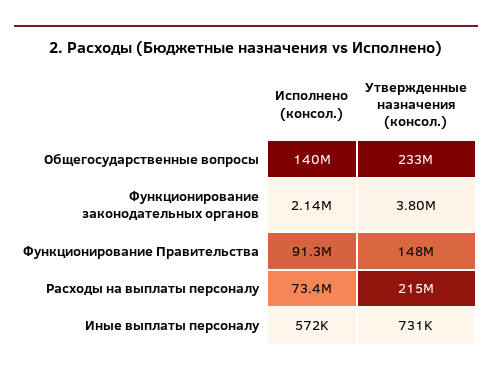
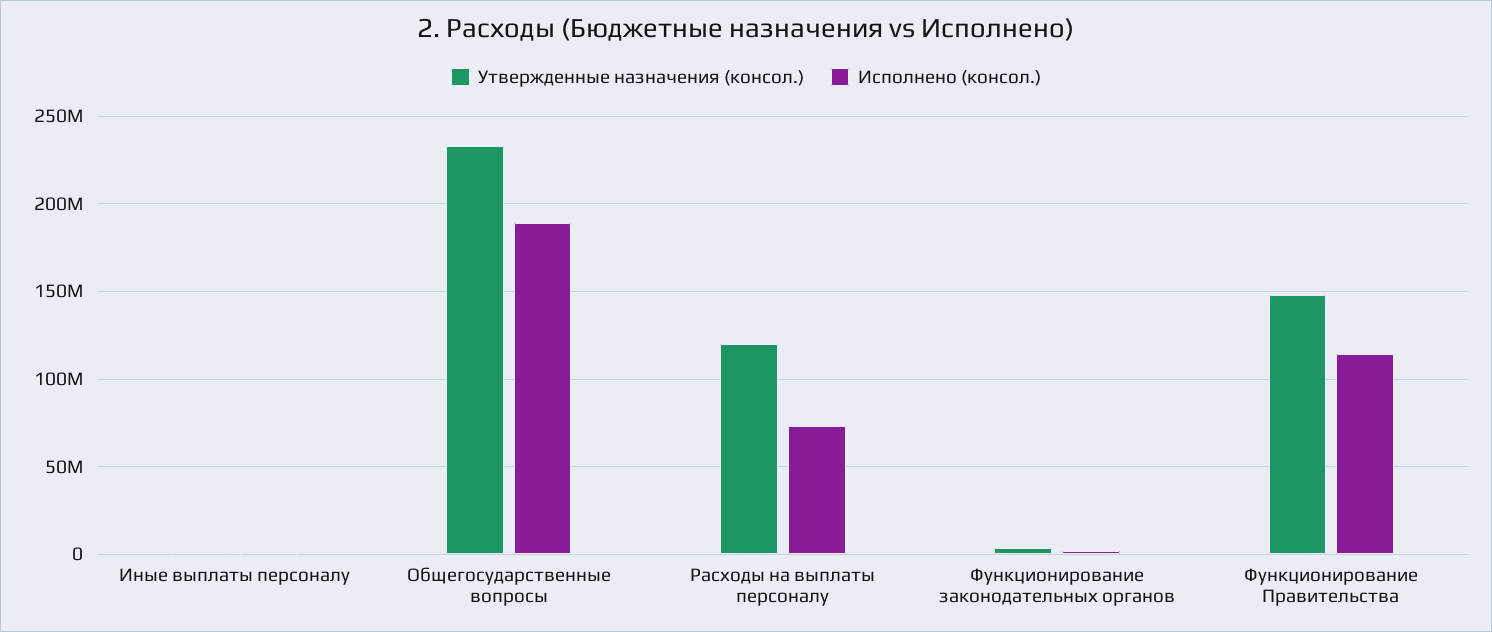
Исполнено (консол.), Общегосударственные вопросы: 140000000 -> 190000000
Исполнено (консол.), Функционирование Правительства: 91300000 -> 115000000
Утвержденные назначения (консол.), Расходы на выплаты персоналу: 215000000 -> 120000000

